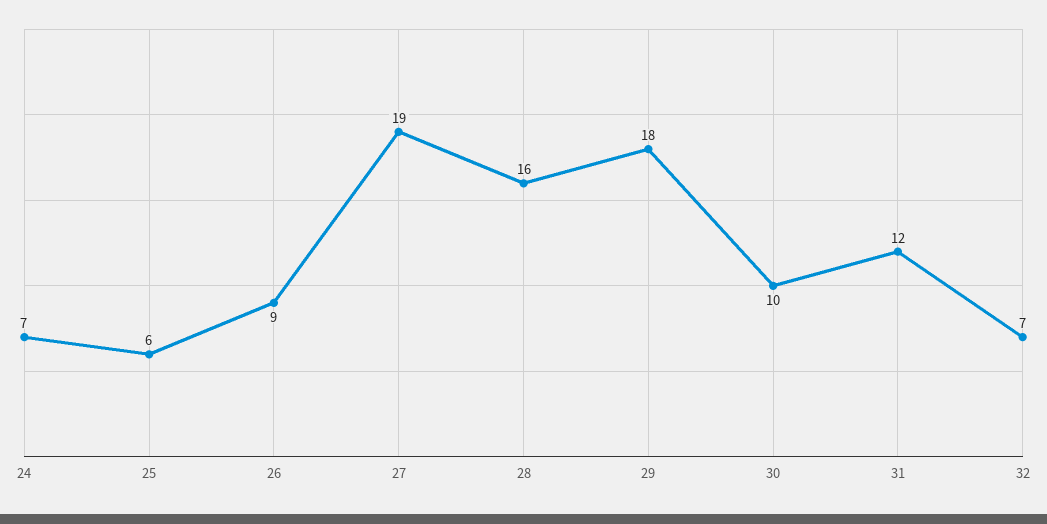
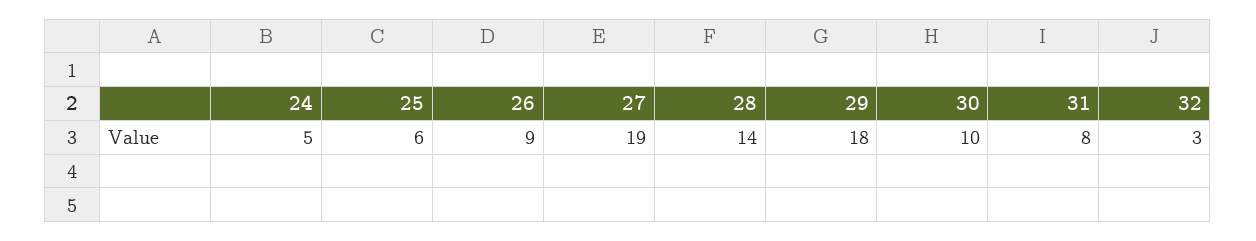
24: 7 -> 5
28: 16 -> 14
31: 12 -> 8
32: 7 -> 3

